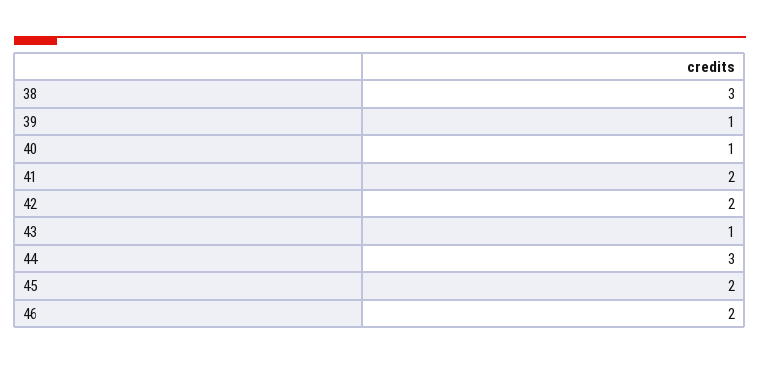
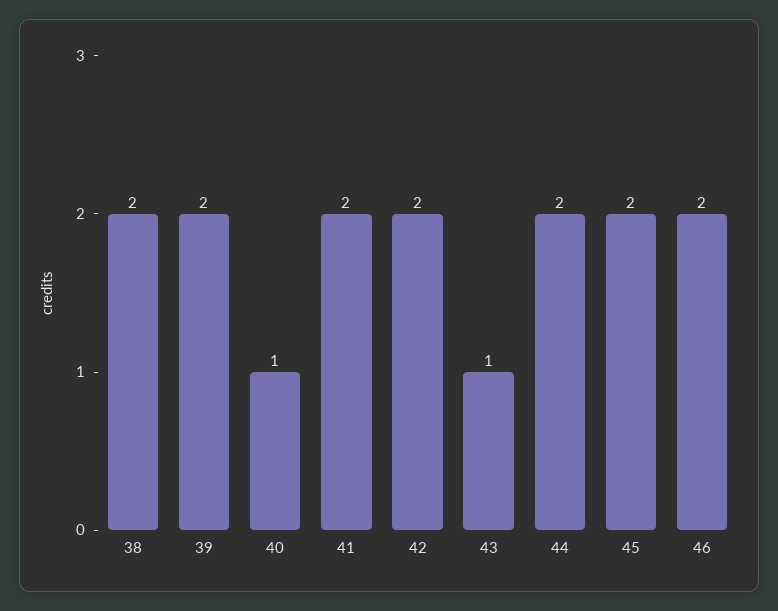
38: 3 -> 2
39: 1 -> 2
44: 3 -> 2

